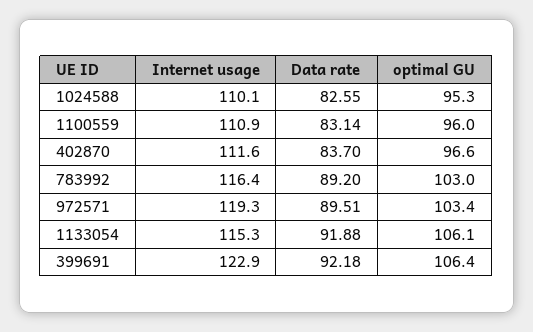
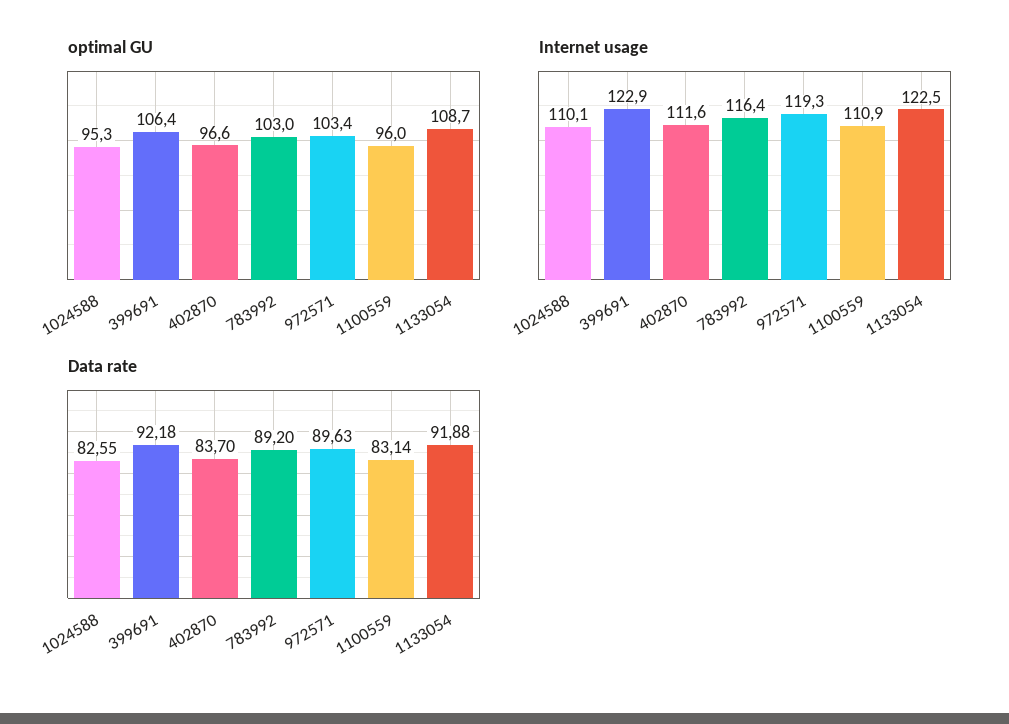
Data rate, 972571: 89.51 -> 89.63
Internet usage, 1133054: 115.3 -> 122.5
optimal GU, 1133054: 106.1 -> 108.7

